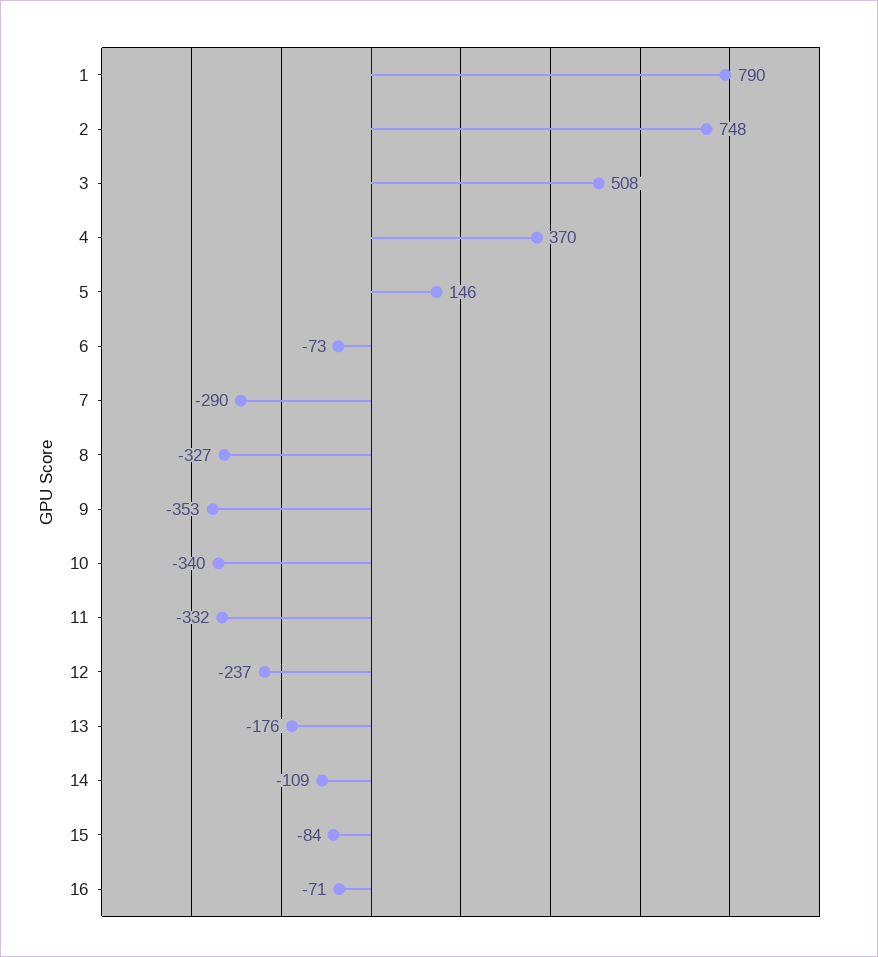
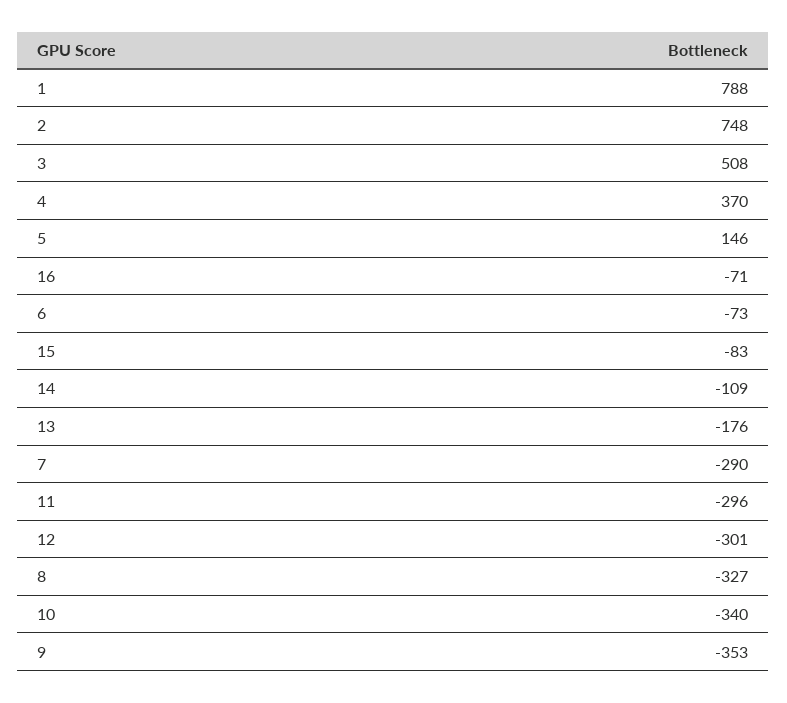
1: 790 -> 788
11: -332 -> -296
12: -237 -> -301
15: -84 -> -83

